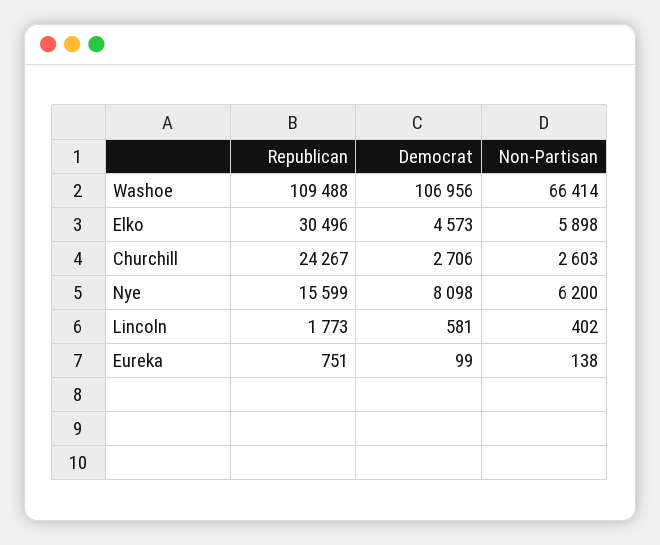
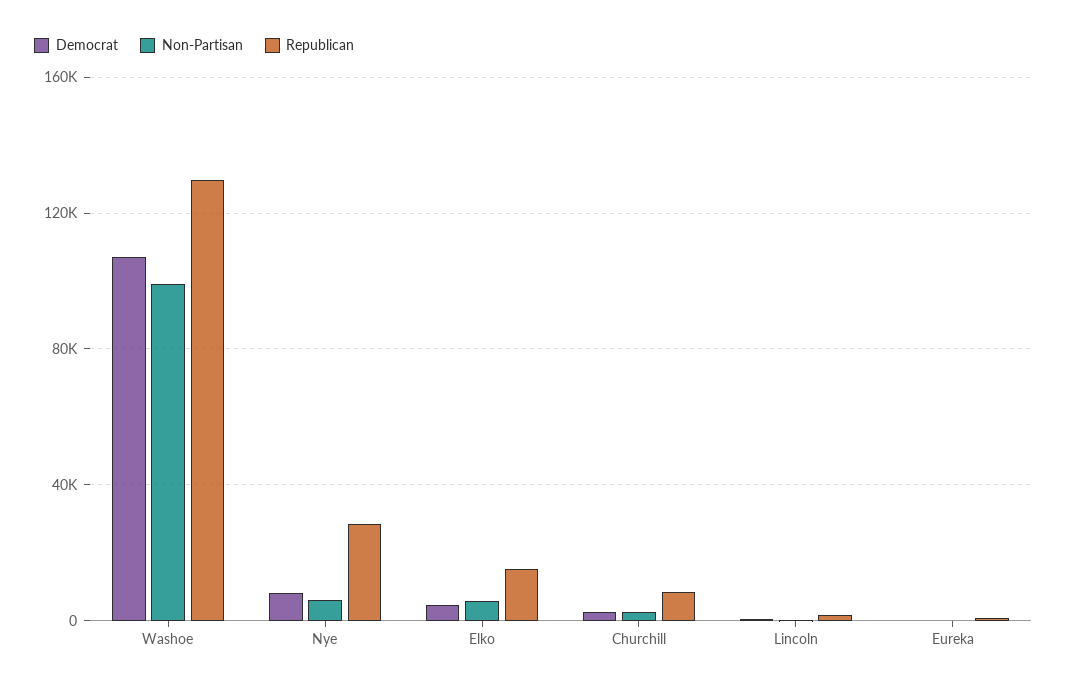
Republican, Washoe: 109488 -> 130000
Non-Partisan, Washoe: 66414 -> 100000
Republican, Elko: 30496 -> 15000
Republican, Churchill: 24267 -> 10000
Republican, Nye: 15599 -> 30000

